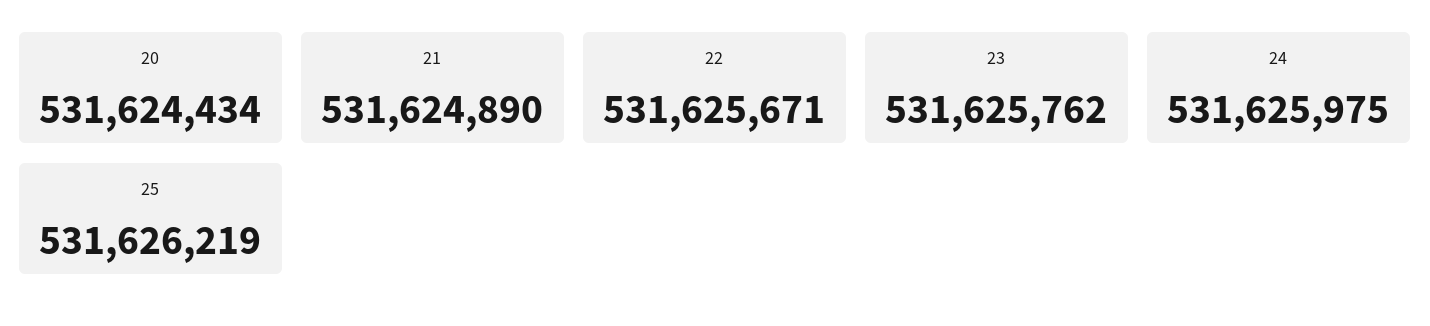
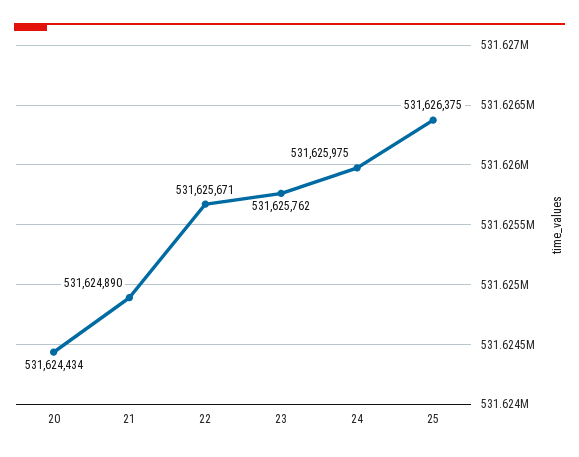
25: 531626219 -> 531626375

